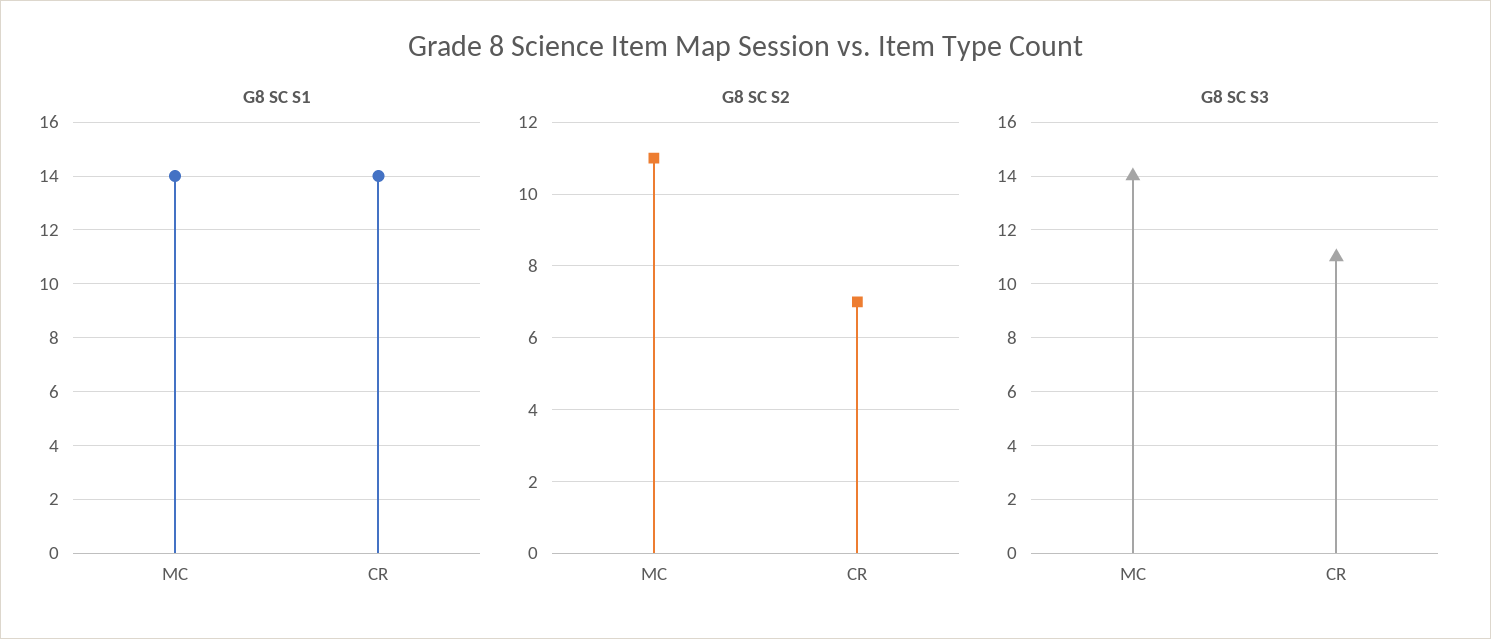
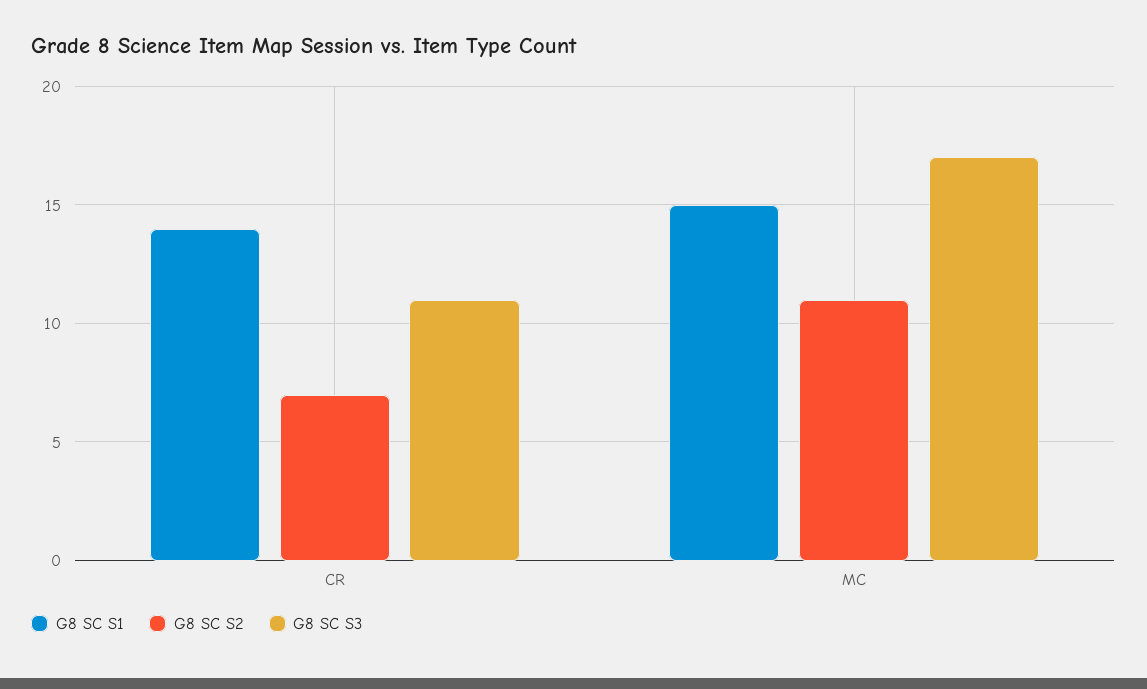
G8 SC S1, MC: 14 -> 15
G8 SC S3, MC: 14 -> 17

